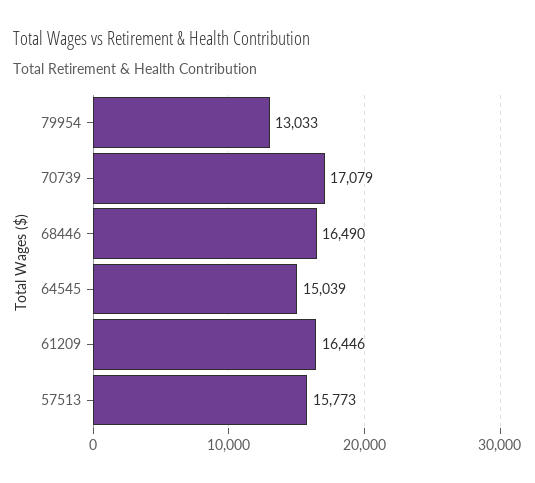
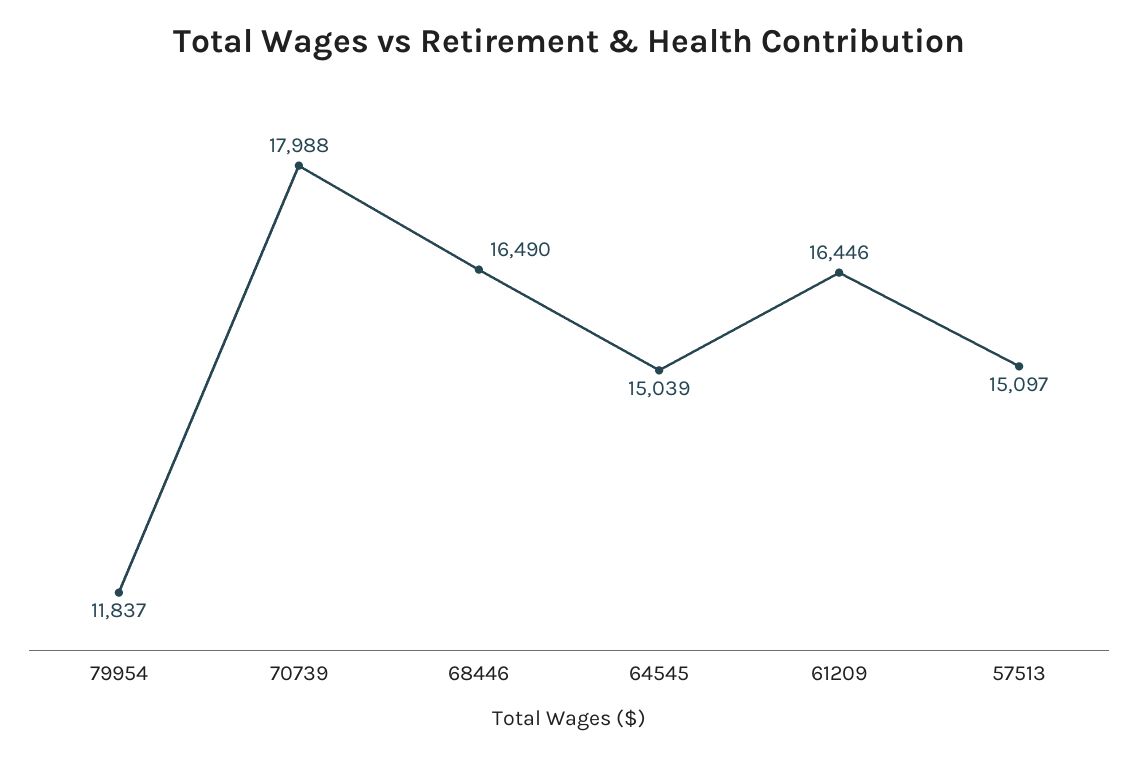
79954: 13033 -> 11837
70739: 17079 -> 17988
57513: 15773 -> 15097

